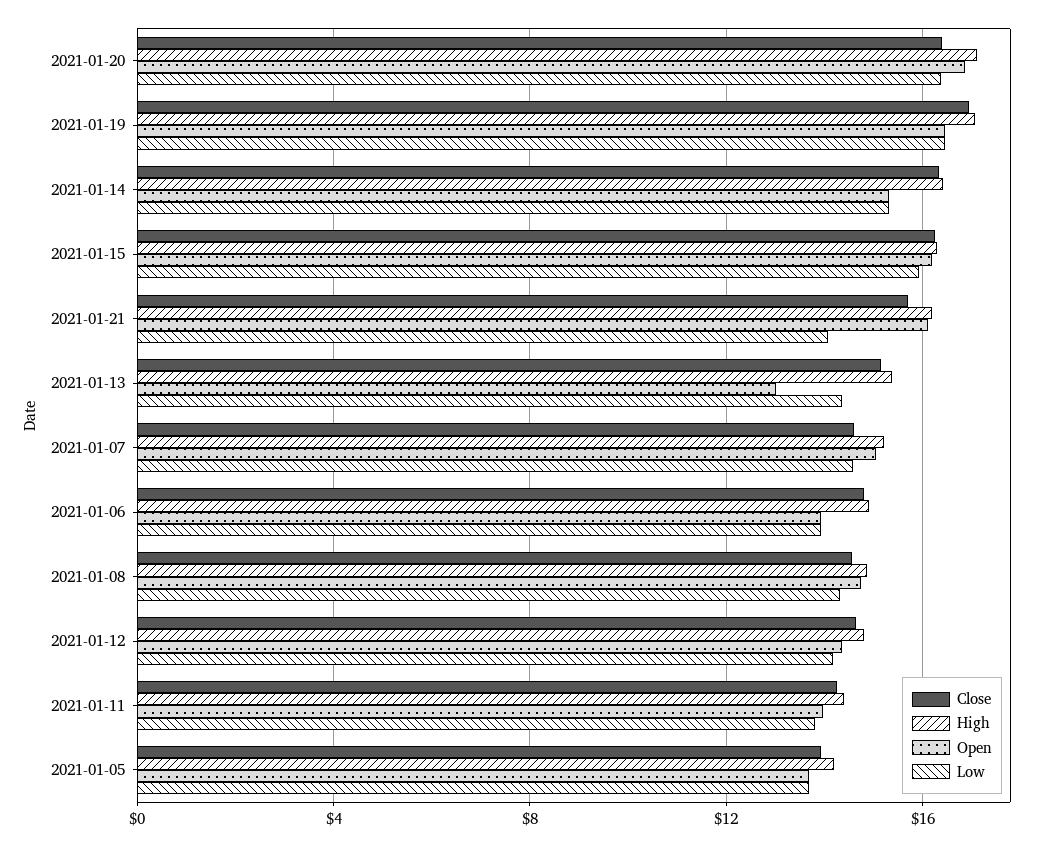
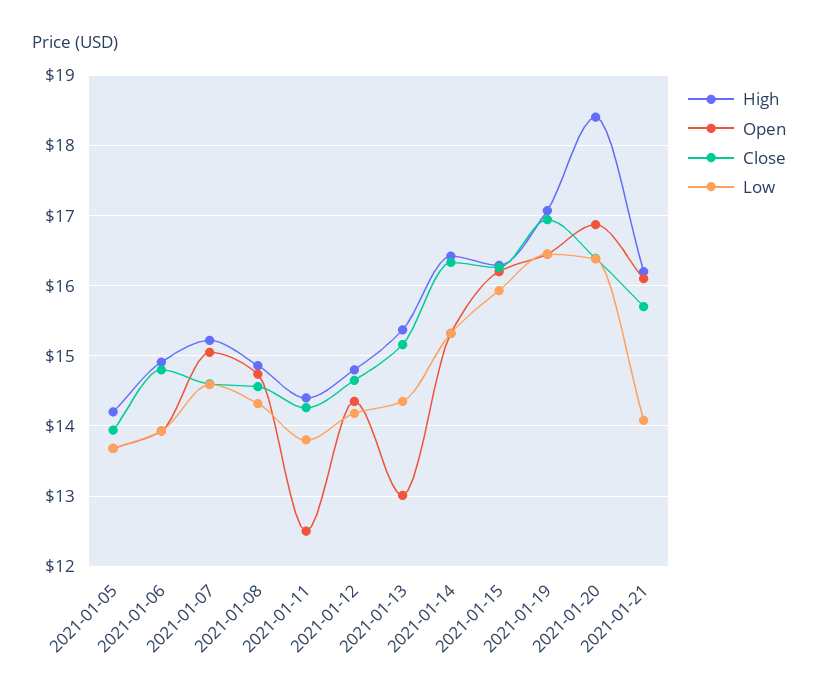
High, 2021-01-20: 17 -> 18.4
Open, 2021-01-11: 14 -> 12.5

